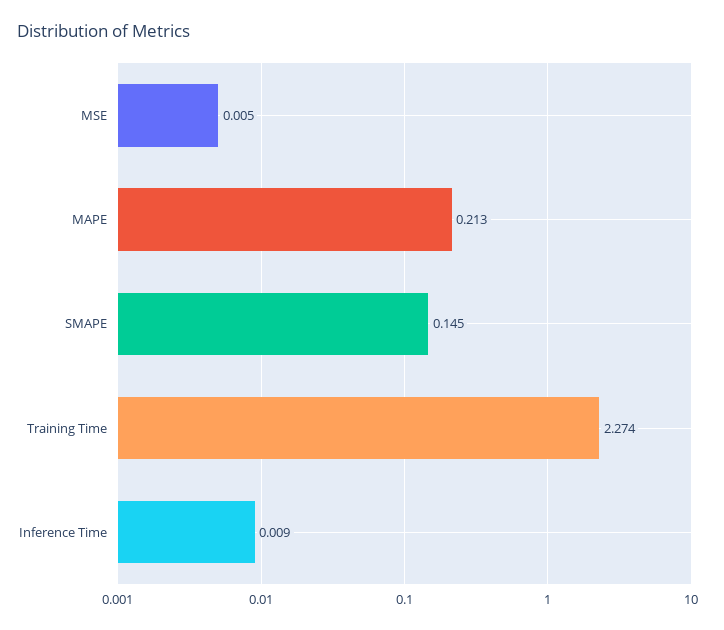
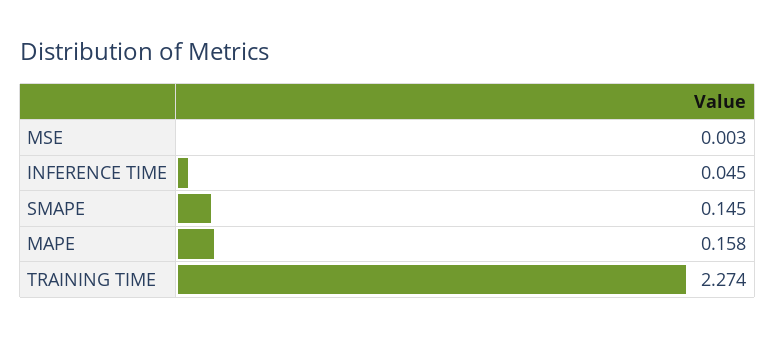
MSE: 0.005 -> 0.003
MAPE: 0.213 -> 0.158
Inference Time: 0.009 -> 0.045

